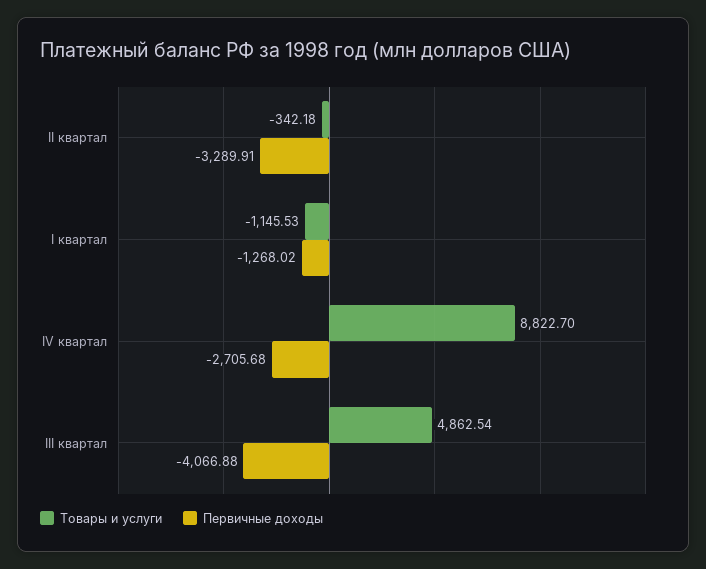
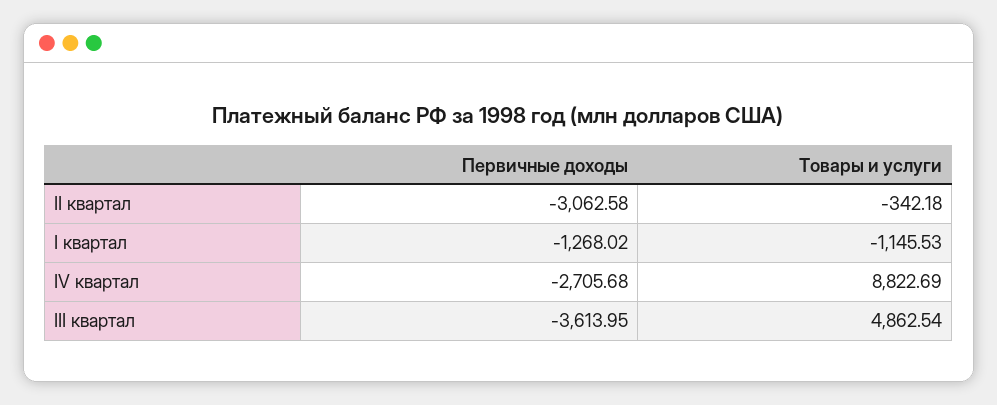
Первичные доходы, II квартал: -3289.91 -> -3062.58
Товары и услуги, IV квартал: 8822.7 -> 8822.69
Первичные доходы, III квартал: -4066.88 -> -3613.95

